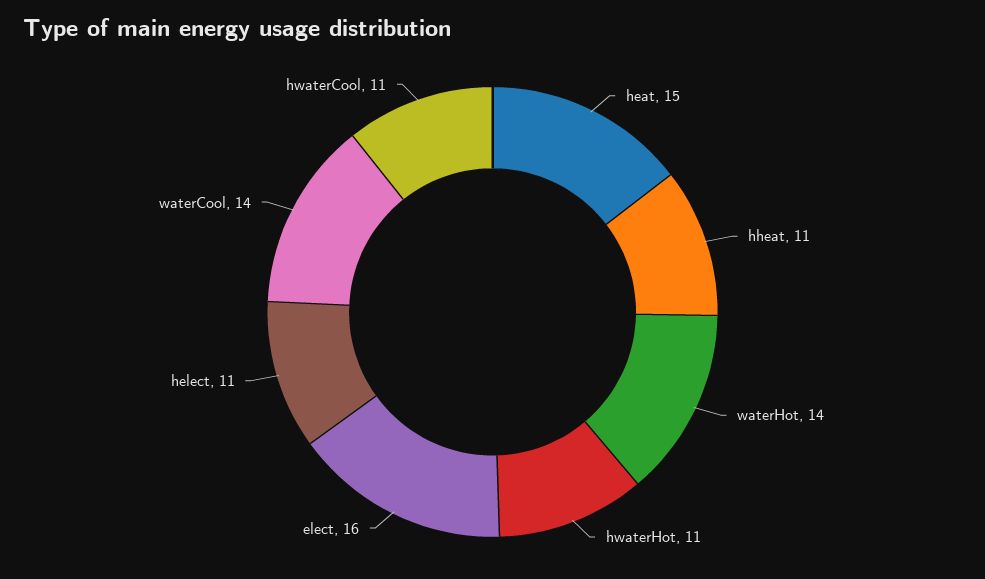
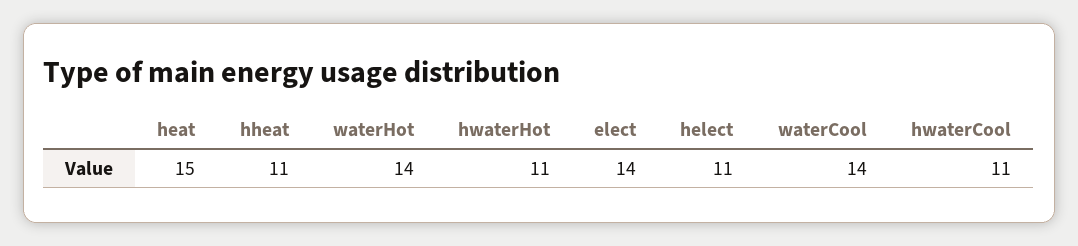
elect: 16 -> 14

